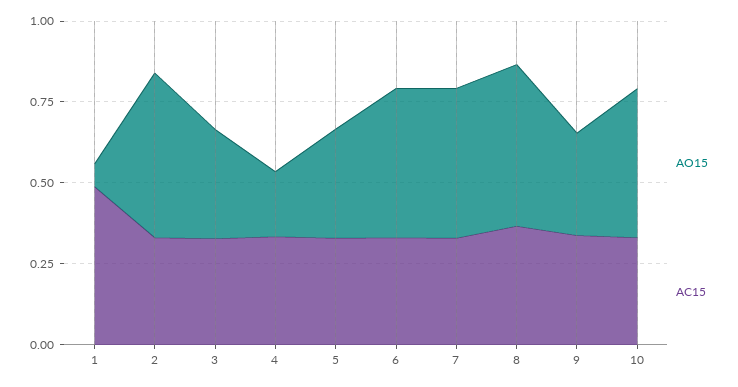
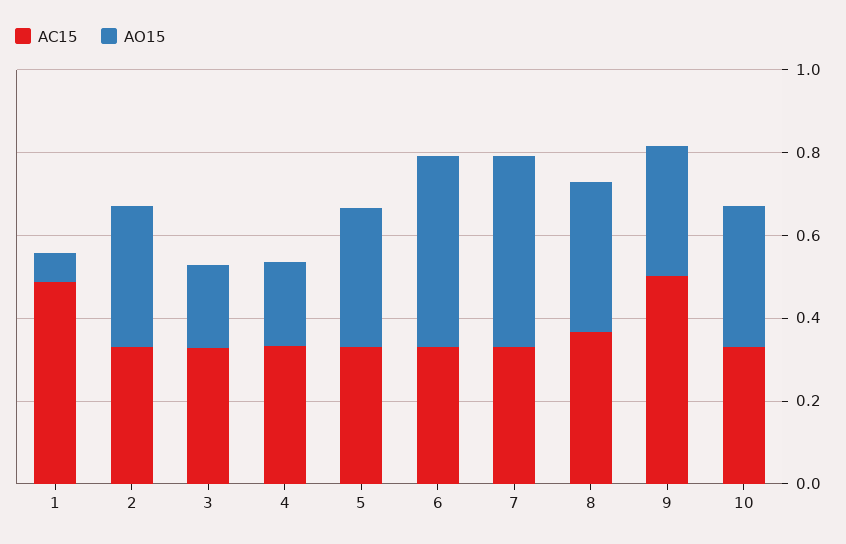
AO15, 2: 0.5 -> 0.35
AO15, 3: 0.35 -> 0.2
AO15, 8: 0.5 -> 0.35
AC15, 9: 0.35 -> 0.5
AO15, 10: 0.45 -> 0.35

